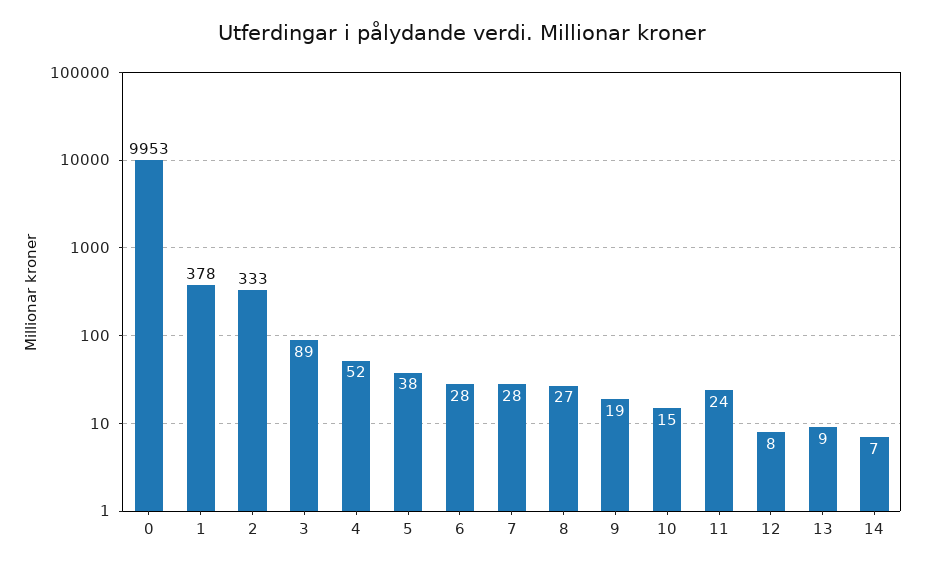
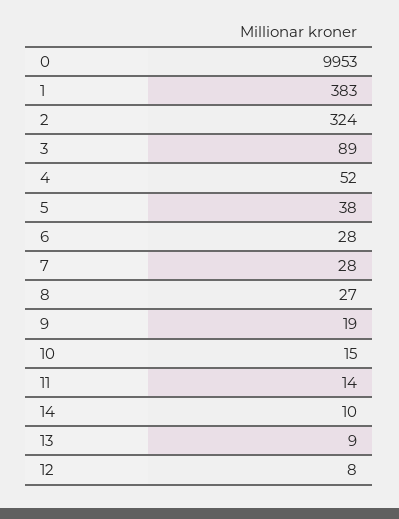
1: 378 -> 383
2: 333 -> 324
11: 24 -> 14
14: 7 -> 10

